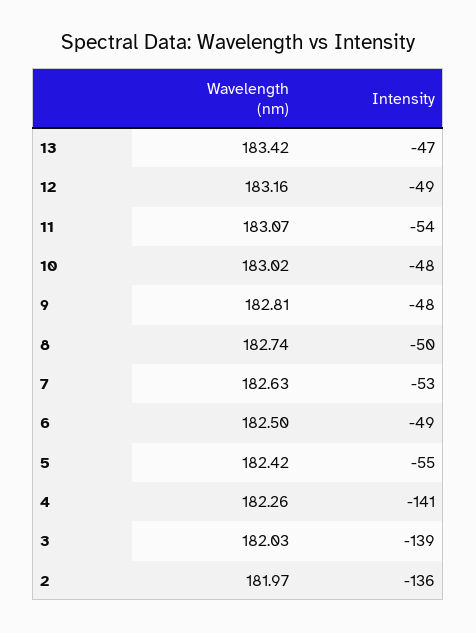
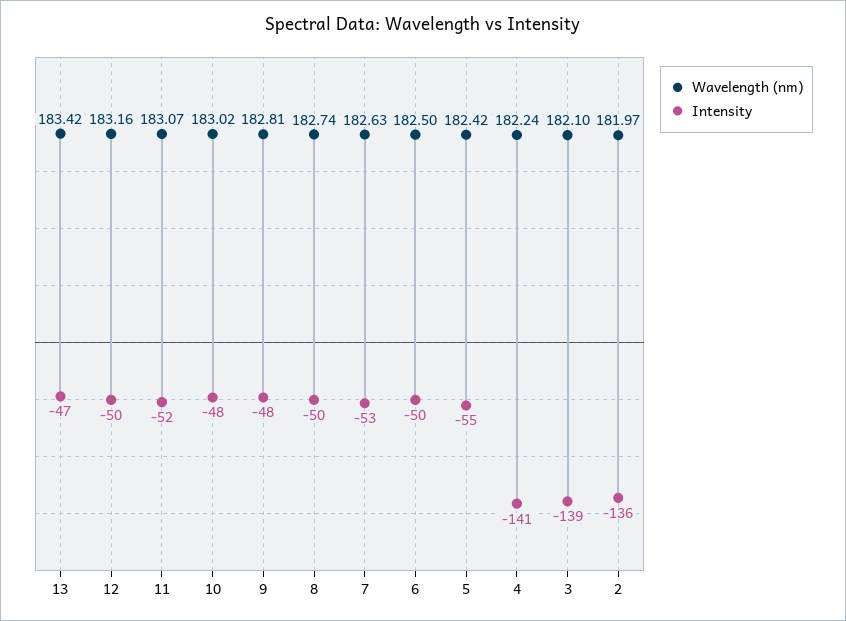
Intensity, 12: -49 -> -50
Intensity, 11: -54 -> -52
Intensity, 6: -49 -> -50
Wavelength (nm), 4: 182.26 -> 182.24
Wavelength (nm), 3: 182.03 -> 182.1

